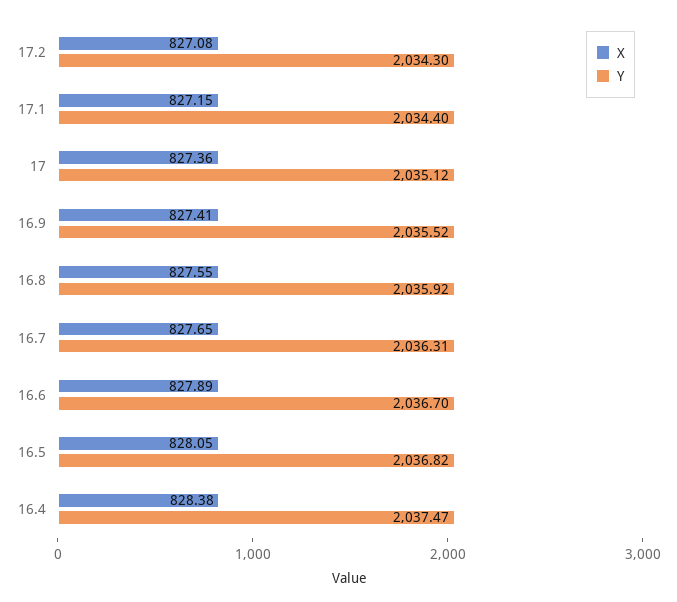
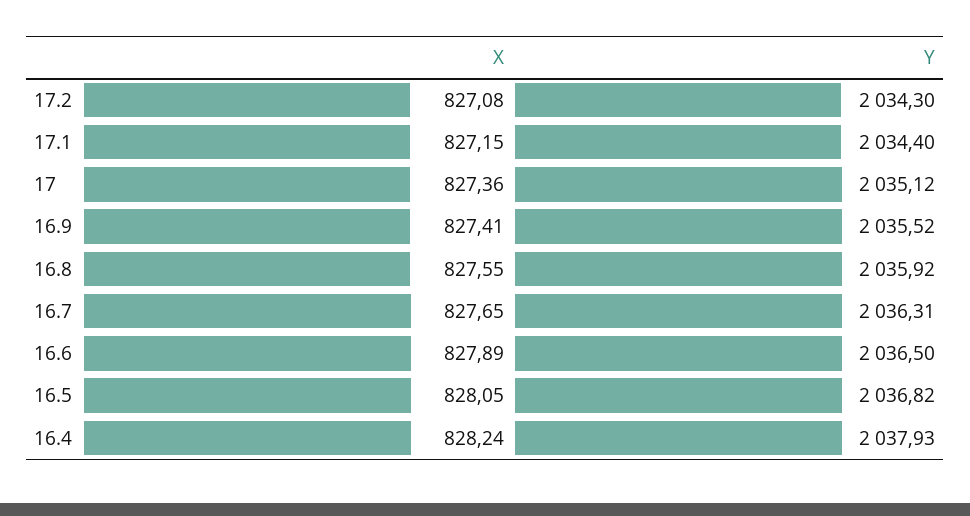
Y, 16.6: 2036.7 -> 2036.5
X, 16.4: 828.38 -> 828.24
Y, 16.4: 2037.47 -> 2037.93

